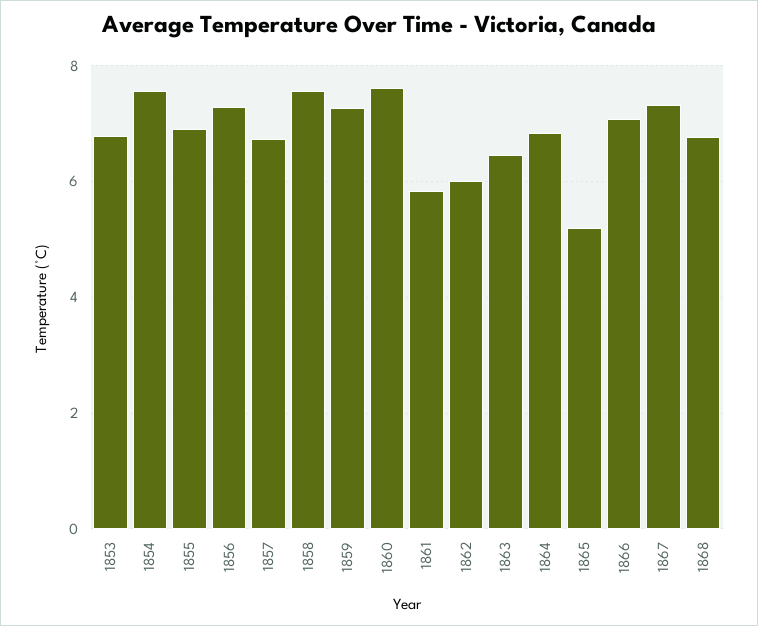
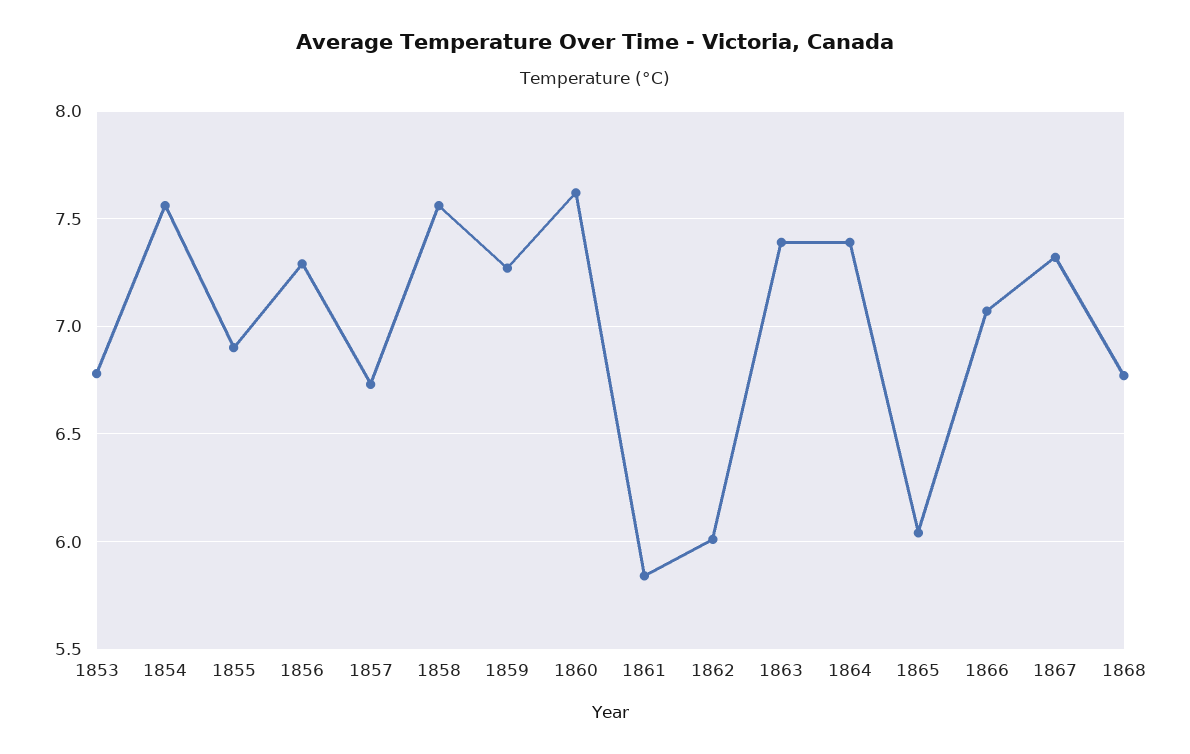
1863: 6.4 -> 7.4
1864: 6.8 -> 7.4
1865: 5.2 -> 6.05

